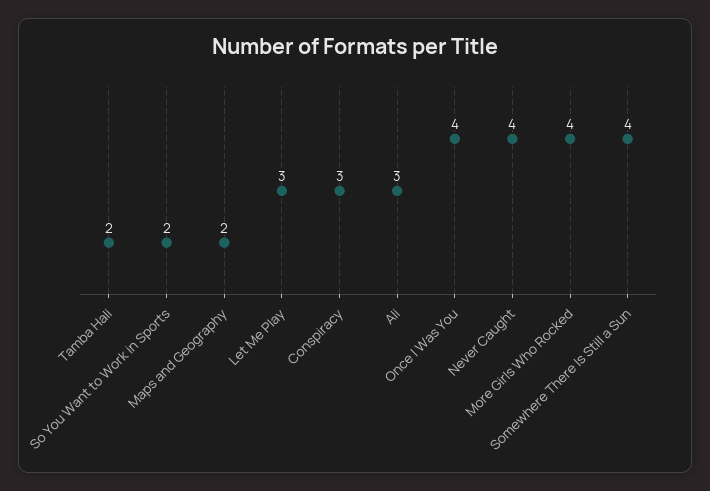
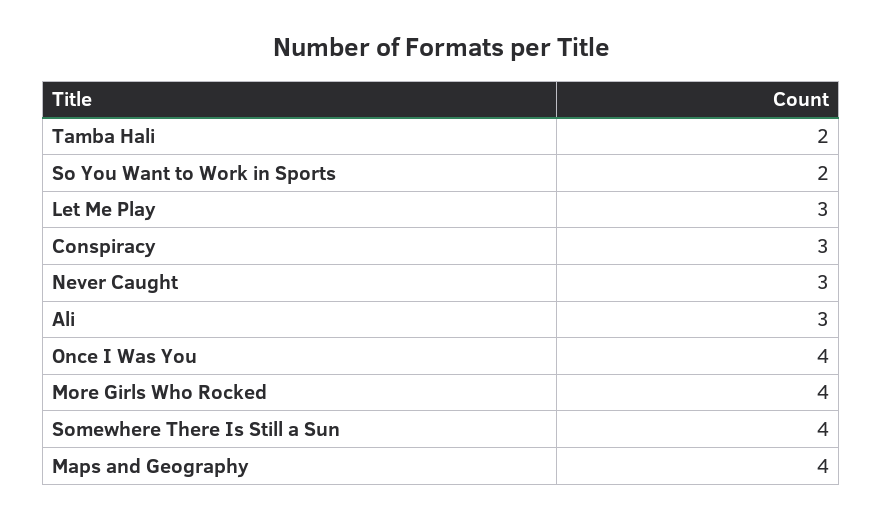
Maps and Geography: 2 -> 4
Never Caught: 4 -> 3

